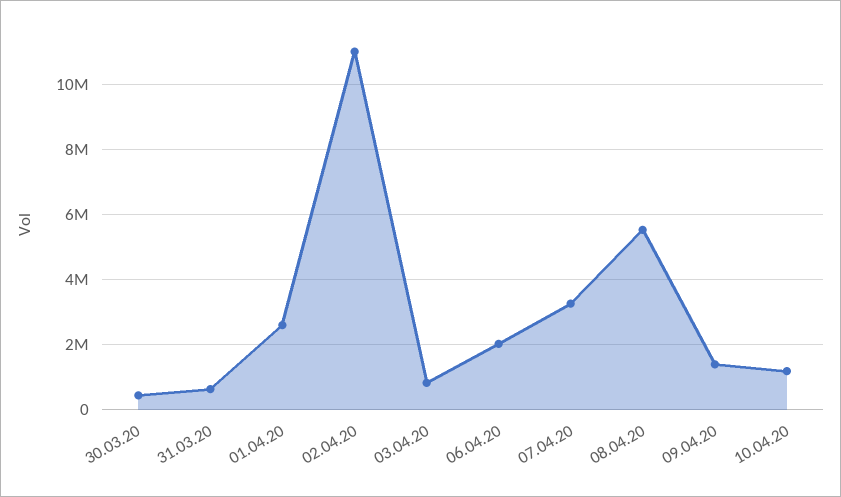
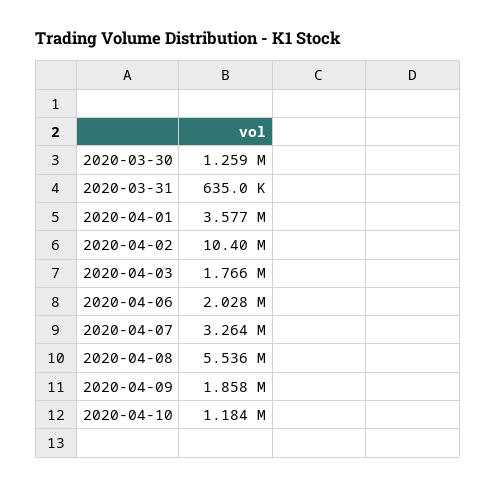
30.03.20: 400000 -> 1259000
01.04.20: 2600000 -> 3577000
02.04.20: 11000000 -> 10400000
03.04.20: 800000 -> 1766000
09.04.20: 1400000 -> 1858000

